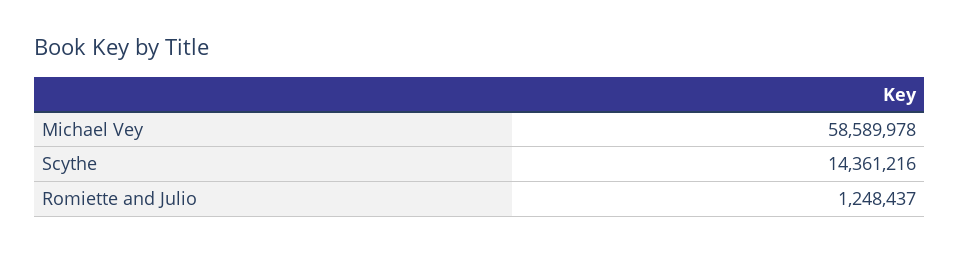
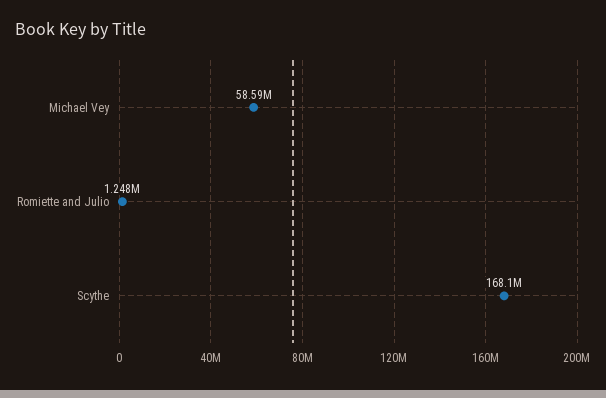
Scythe: 14361216 -> 168100000

